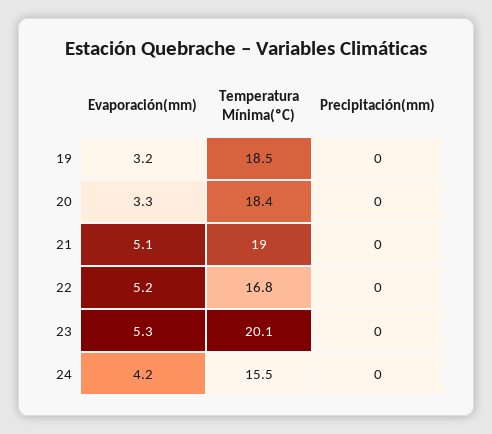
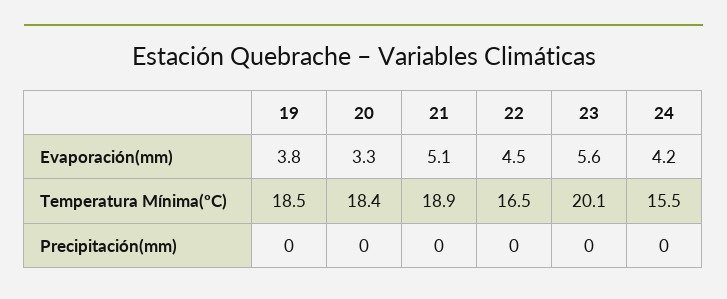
Evaporación(mm), 19: 3.2 -> 3.8
Temperatura Mínima(ºC), 21: 19 -> 18.9
Evaporación(mm), 22: 5.2 -> 4.5
Temperatura Mínima(ºC), 22: 16.8 -> 16.5
Evaporación(mm), 23: 5.3 -> 5.6

